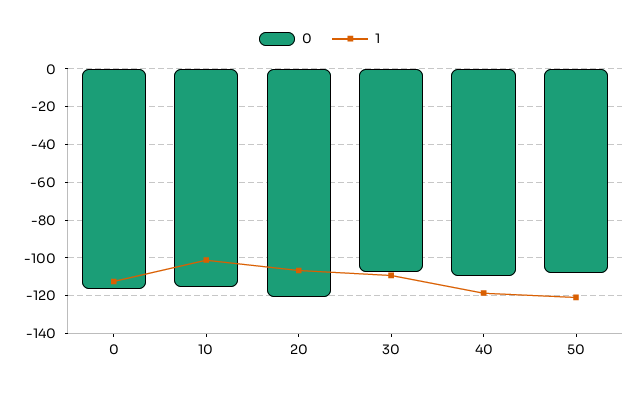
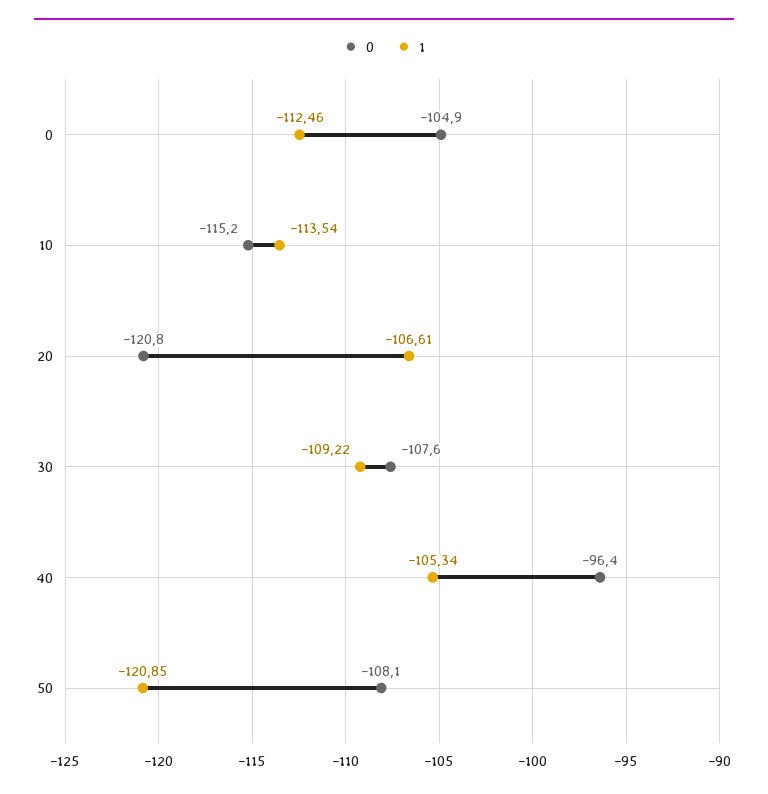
0, 0: -115 -> -104.9
1, 10: -100 -> -113.54
0, 40: -110 -> -96.4
1, 40: -120 -> -105.34

